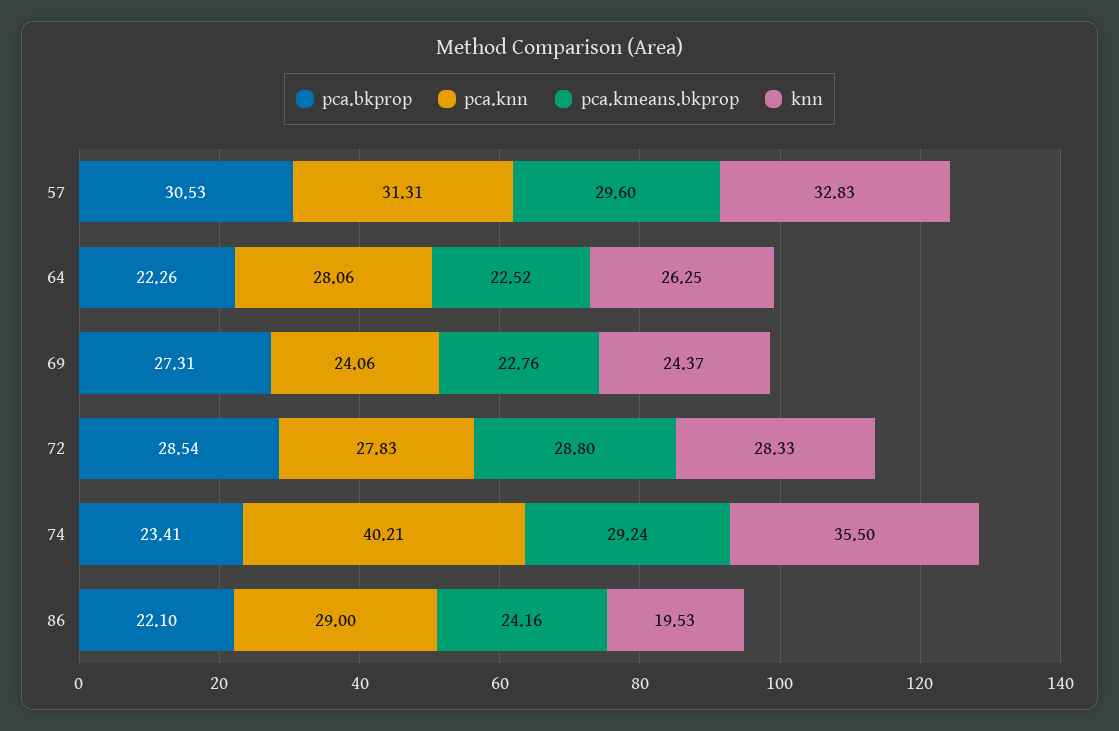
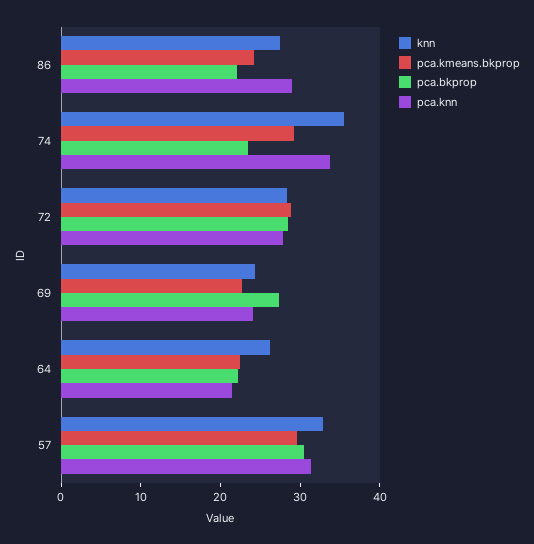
pca.knn, 64: 28.06 -> 22
pca.knn, 74: 40.21 -> 34
knn, 86: 19.53 -> 28

